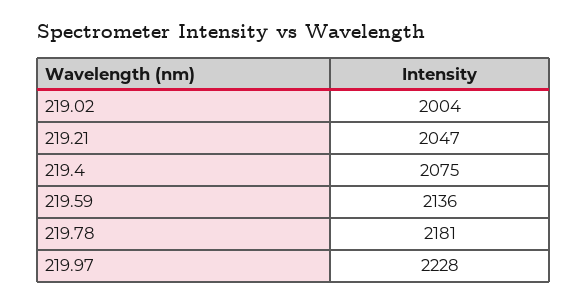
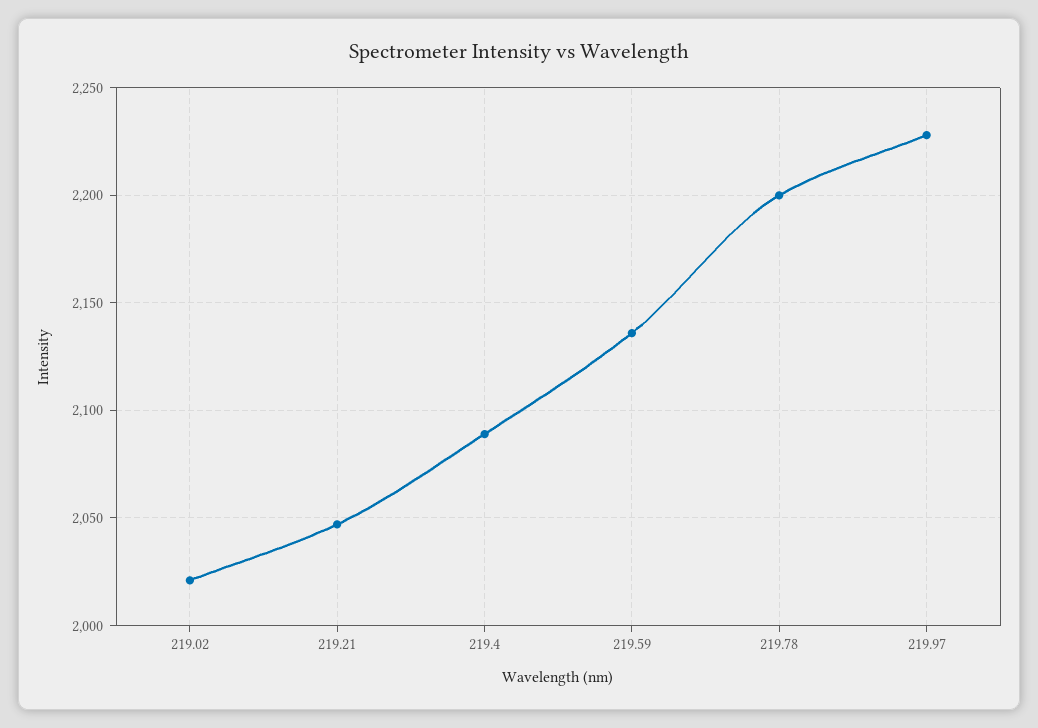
219.02: 2004 -> 2020
219.4: 2075 -> 2090
219.78: 2181 -> 2200

